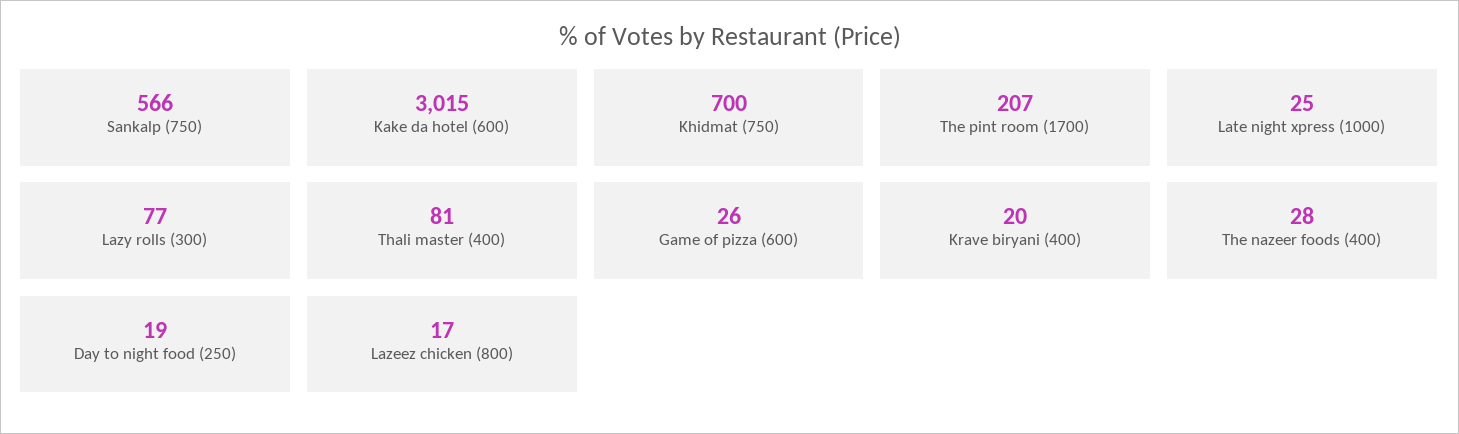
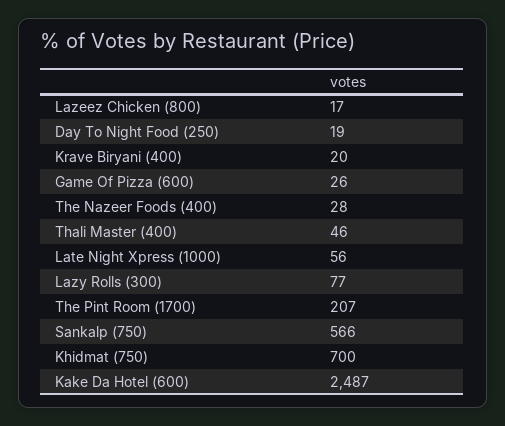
Kake da hotel (600): 3015 -> 2487
Late night xpress (1000): 25 -> 56
Thali master (400): 81 -> 46

